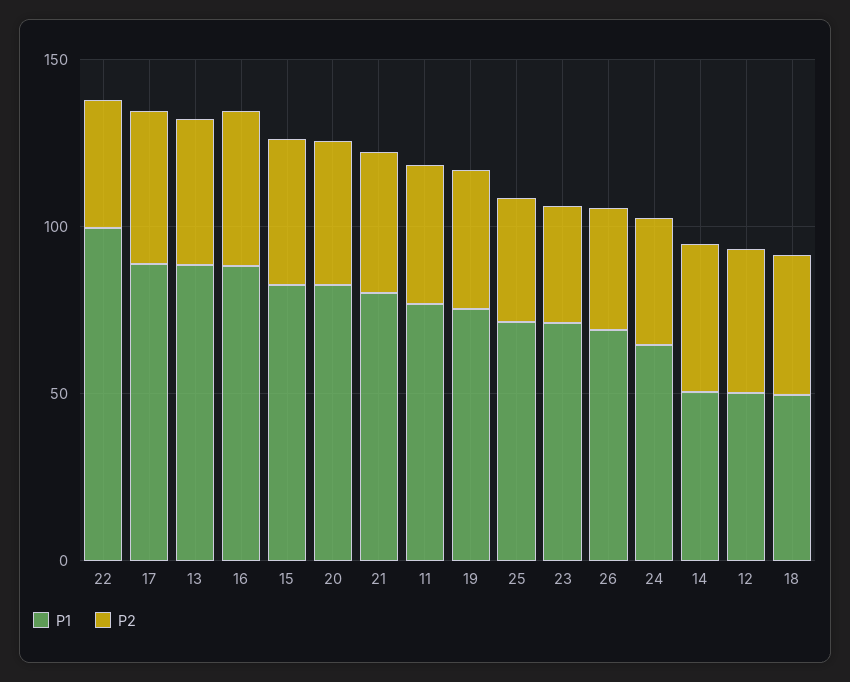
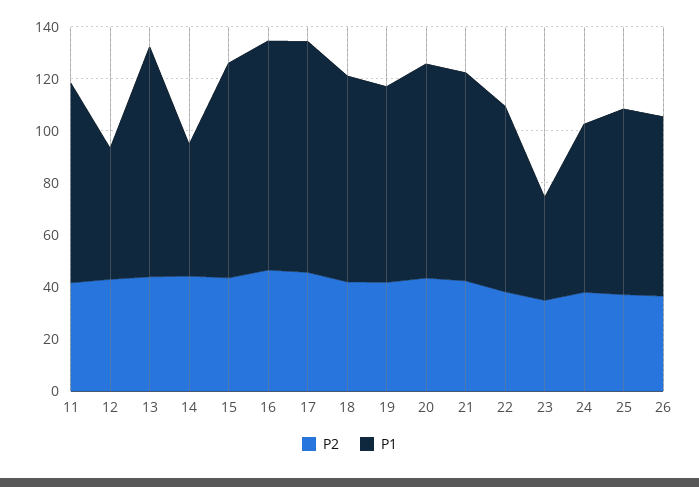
P1, 22: 100 -> 70
P1, 23: 70 -> 40
P1, 18: 50 -> 80

